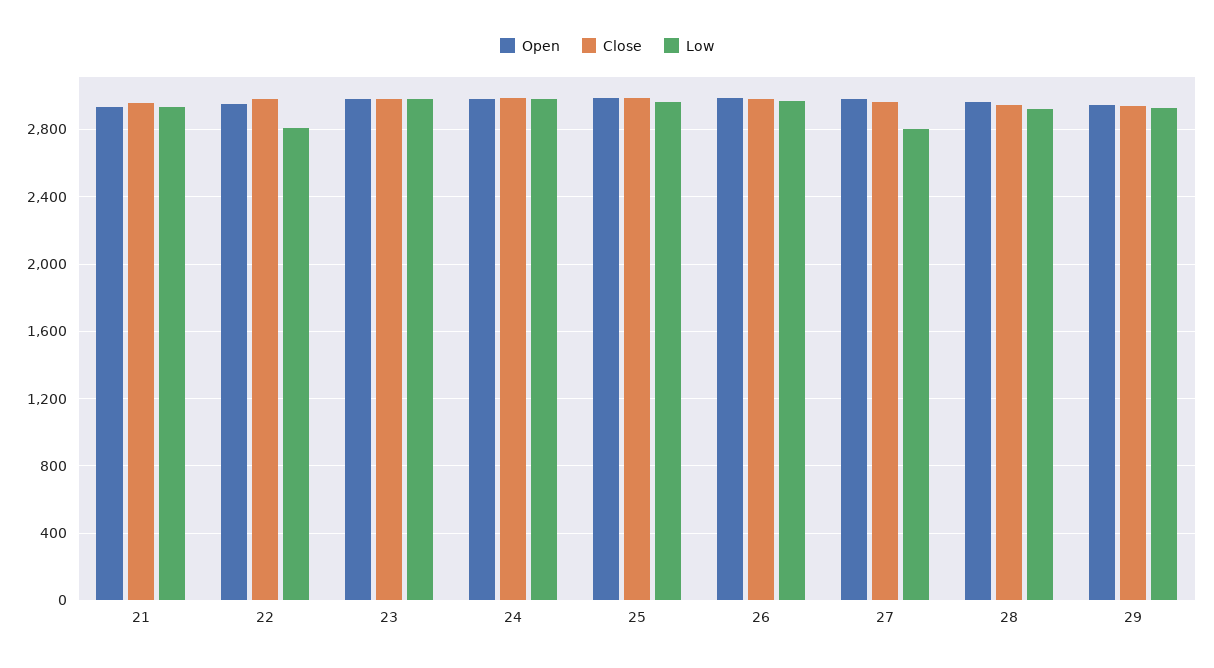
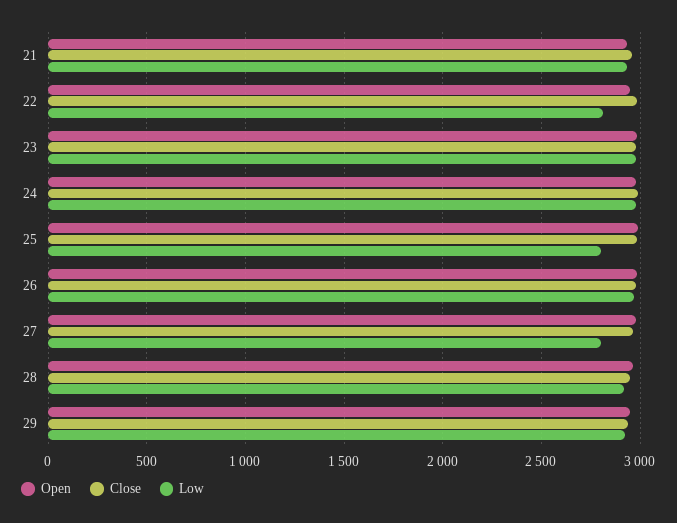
Low, 25: 2950 -> 2800

